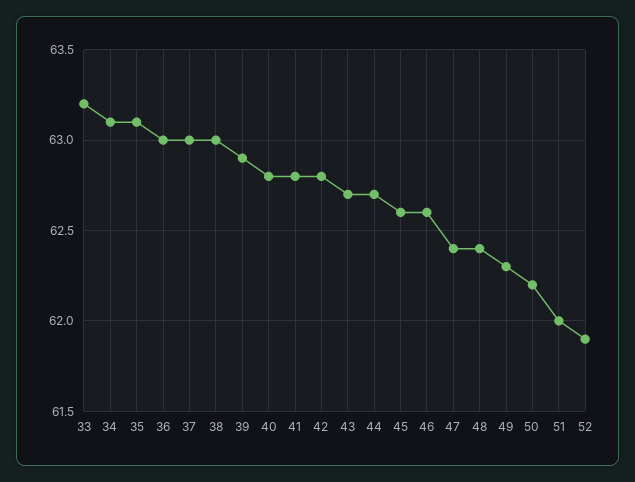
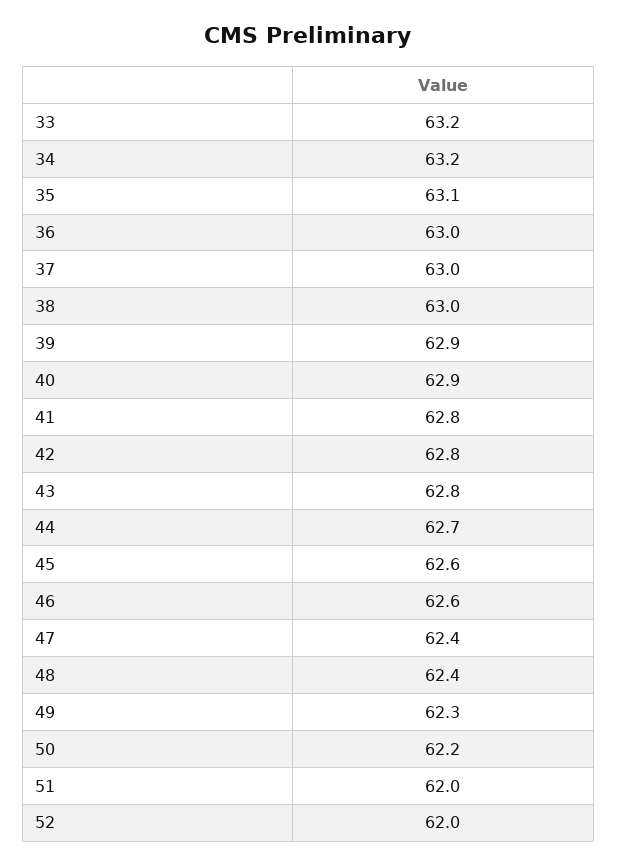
34: 63.1 -> 63.2
40: 62.8 -> 62.9
43: 62.7 -> 62.8
52: 61.9 -> 62

